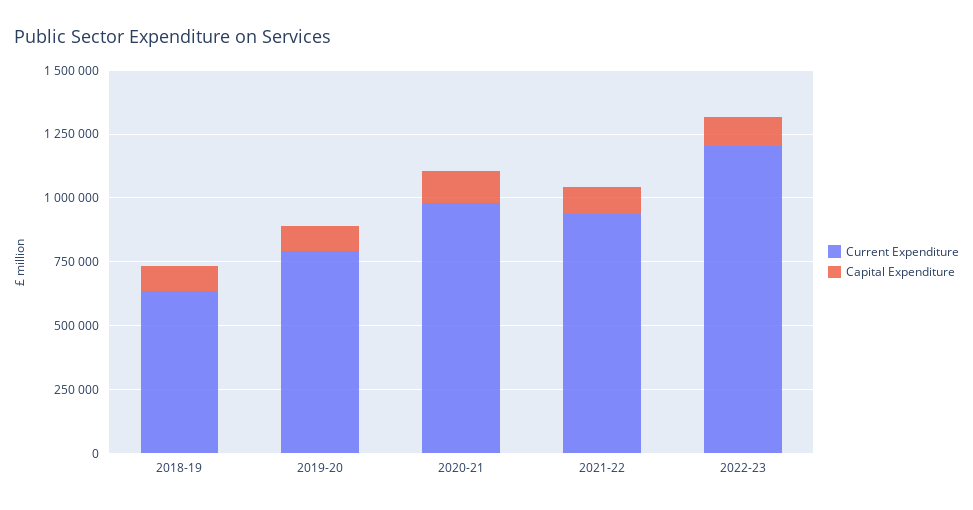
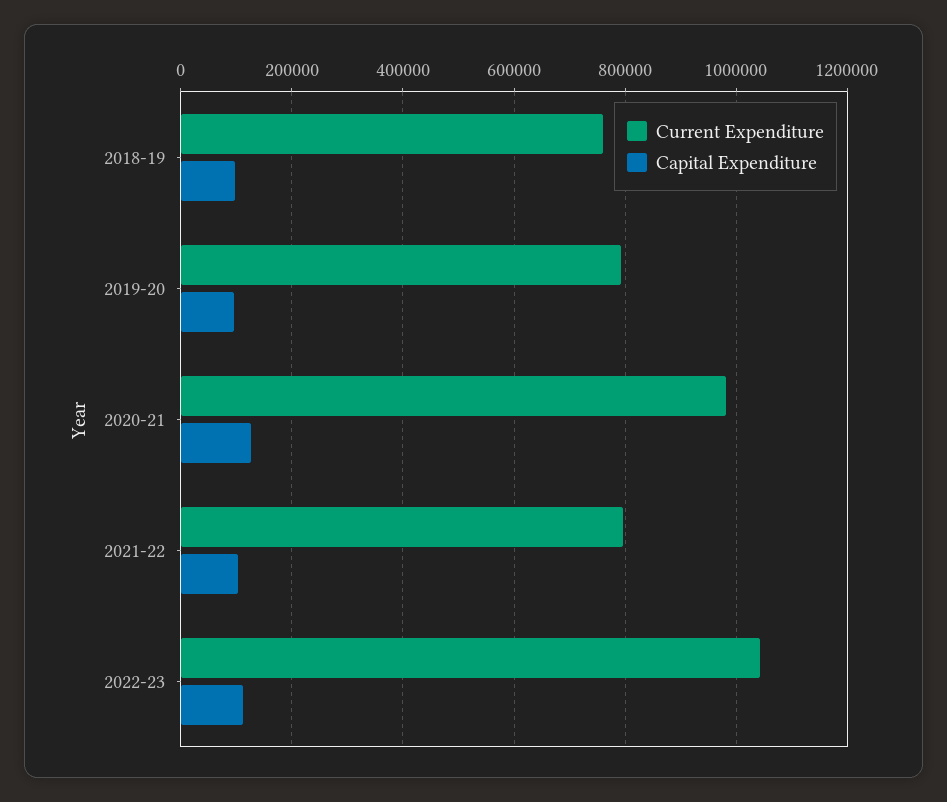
Current Expenditure, 2018-19: 650000 -> 760000
Current Expenditure, 2021-22: 950000 -> 800000
Current Expenditure, 2022-23: 1200000 -> 1040000

